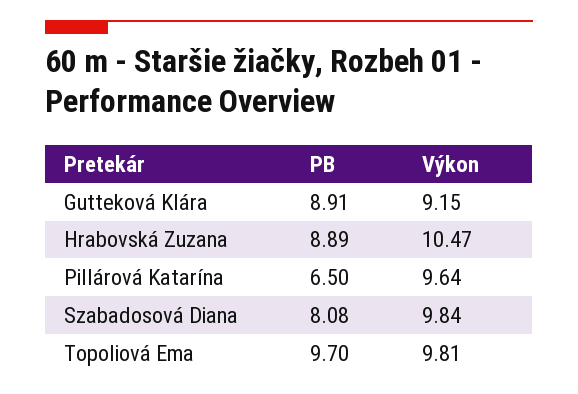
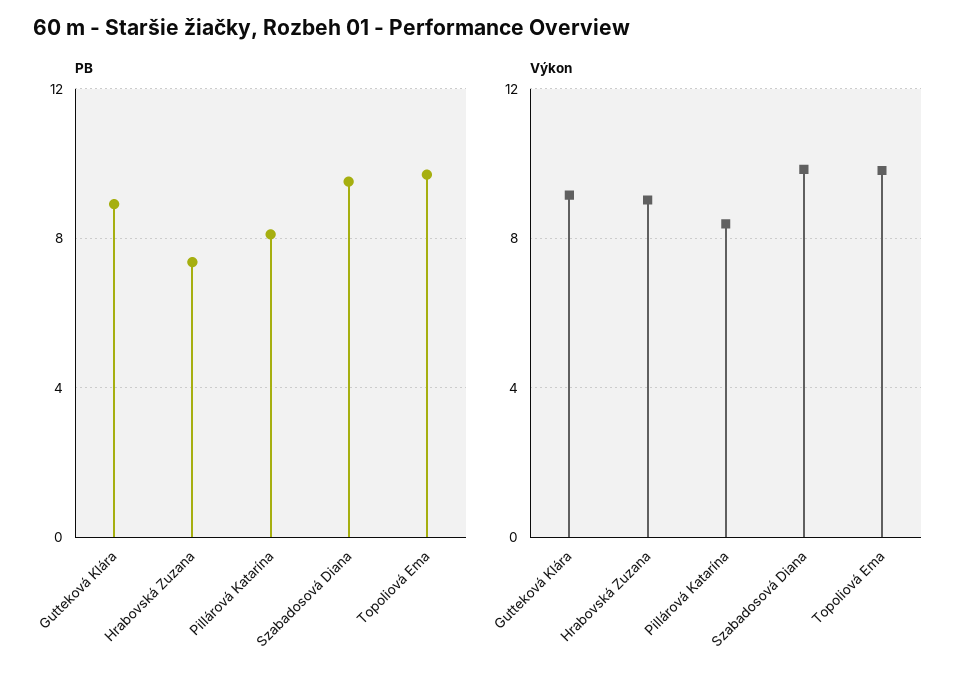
PB, Hrabovská Zuzana: 8.89 -> 7.5
Výkon, Hrabovská Zuzana: 10.47 -> 9
PB, Pillárová Katarína: 6.5 -> 8
Výkon, Pillárová Katarína: 9.64 -> 8.5
PB, Szabadosová Diana: 8.08 -> 9.5

